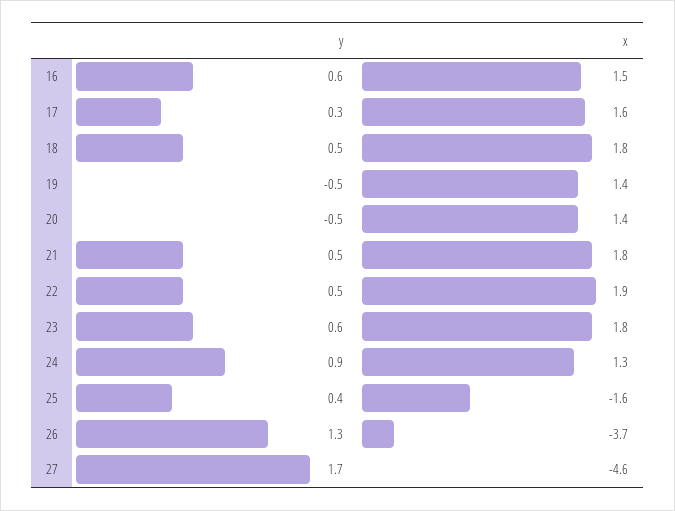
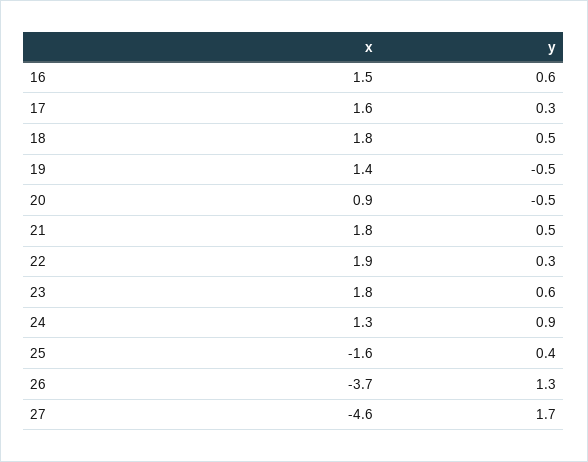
x, 20: 1.4 -> 0.9
y, 22: 0.5 -> 0.3

